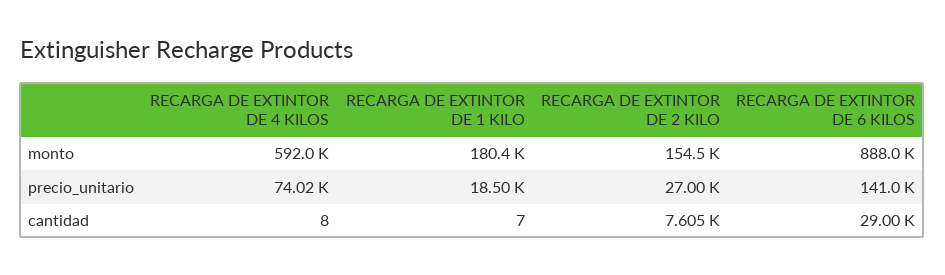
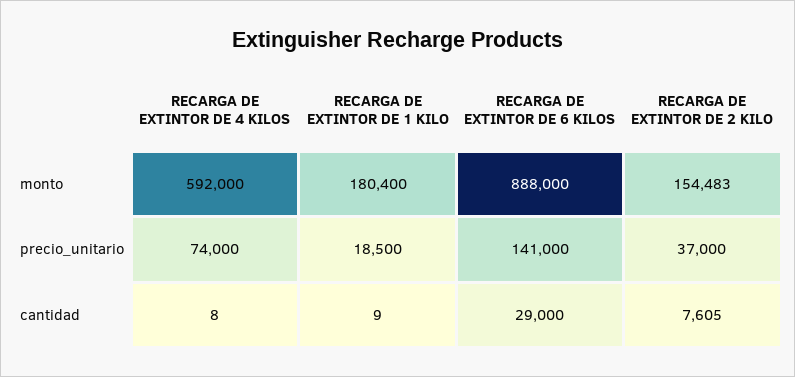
RECARGA DE EXTINTOR DE 4 KILOS, precio_unitario: 74020 -> 74000
RECARGA DE EXTINTOR DE 2 KILO, precio_unitario: 27000 -> 37000
RECARGA DE EXTINTOR DE 1 KILO, cantidad: 7 -> 9

